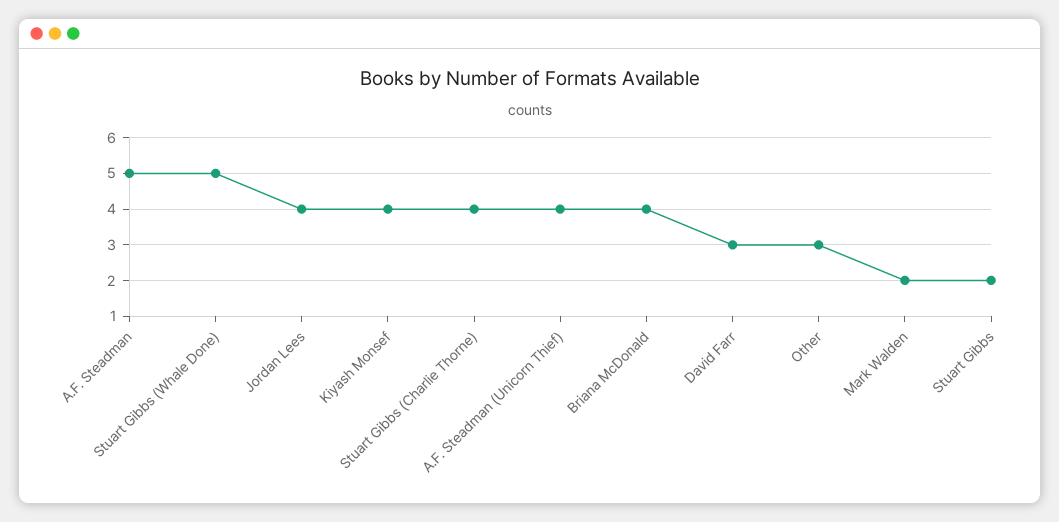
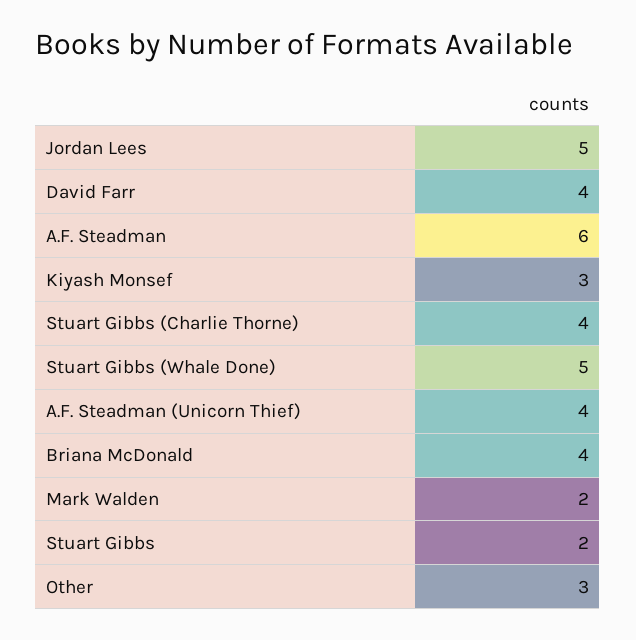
A.F. Steadman: 5 -> 6
Jordan Lees: 4 -> 5
Kiyash Monsef: 4 -> 3
David Farr: 3 -> 4

